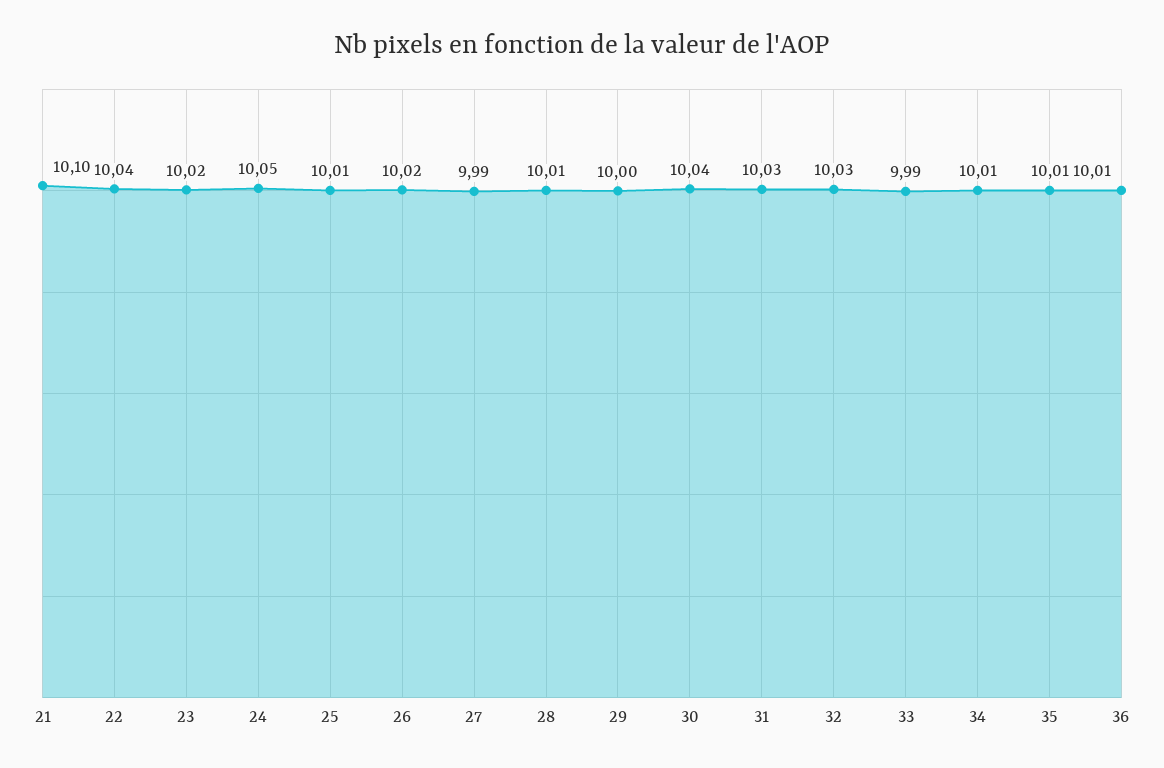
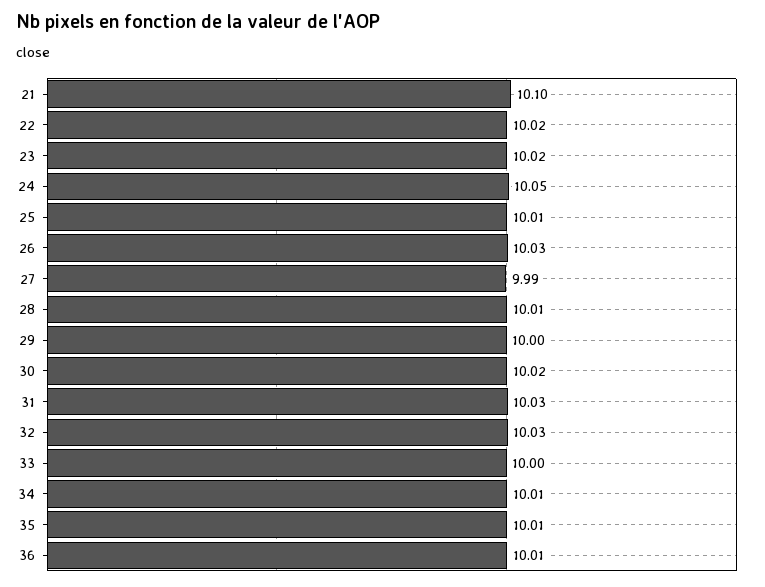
22: 10.04 -> 10.02
26: 10.02 -> 10.03
30: 10.04 -> 10.02
33: 9.99 -> 10

